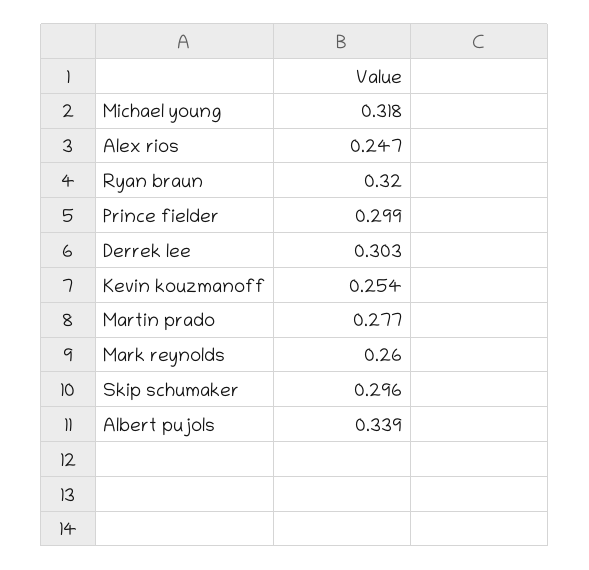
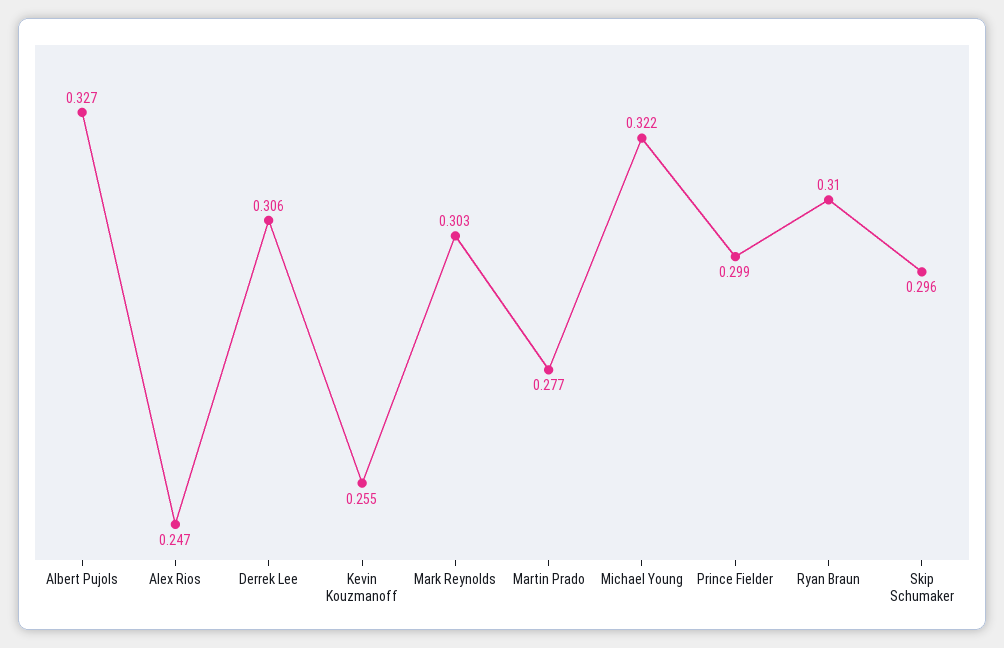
Michael young: 0.318 -> 0.322
Ryan braun: 0.32 -> 0.31
Derrek lee: 0.303 -> 0.306
Kevin kouzmanoff: 0.254 -> 0.255
Mark reynolds: 0.26 -> 0.303
Albert pujols: 0.339 -> 0.327

